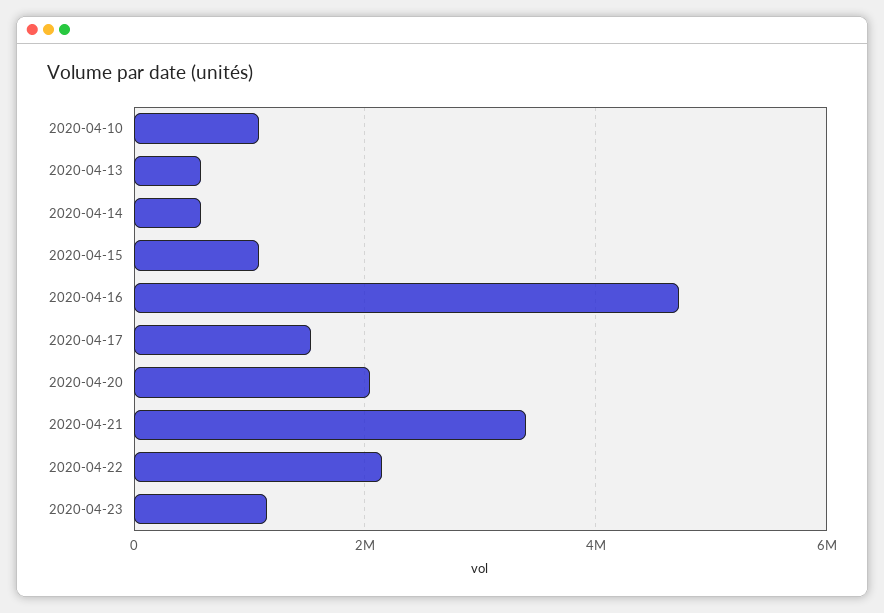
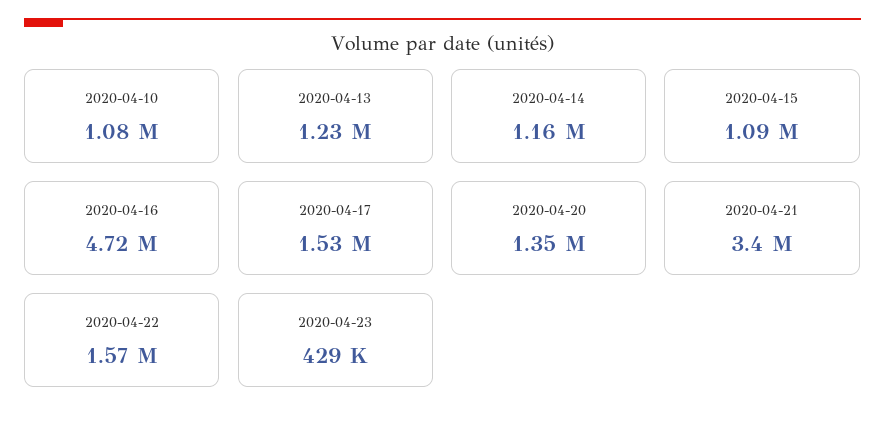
2020-04-13: 600000 -> 1230000
2020-04-14: 600000 -> 1160000
2020-04-20: 2000000 -> 1350000
2020-04-22: 2200000 -> 1570000
2020-04-23: 1200000 -> 429000

